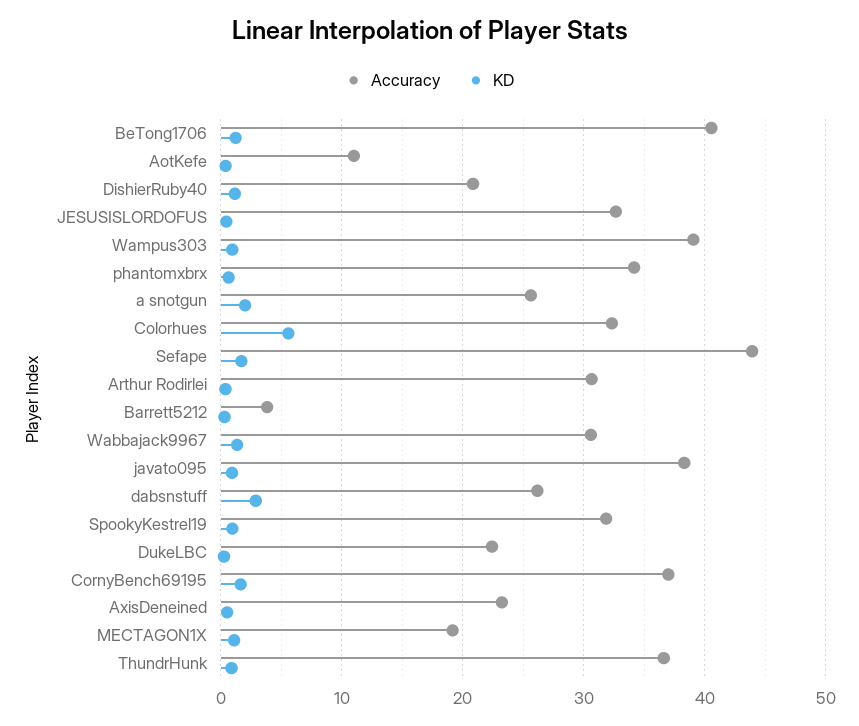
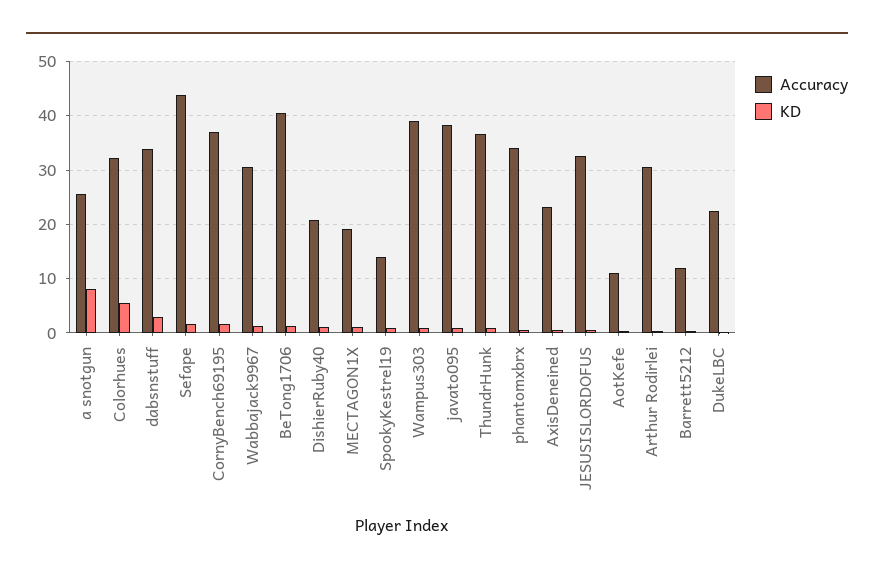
KD, a snotgun: 2 -> 8
Accuracy, Barrett5212: 4 -> 12
Accuracy, dabsnstuff: 26 -> 34
Accuracy, SpookyKestrel19: 32 -> 14

